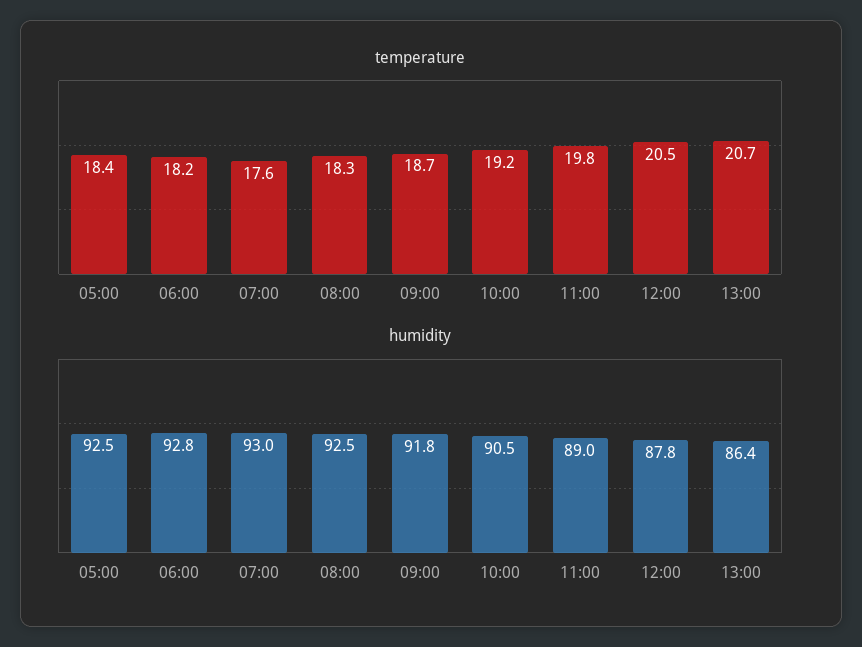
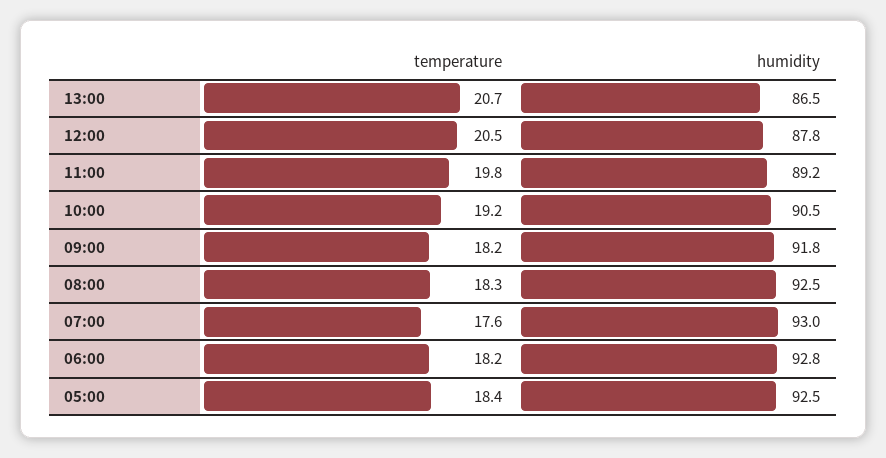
temperature, 09:00: 18.7 -> 18.2
humidity, 11:00: 89 -> 89.2
humidity, 13:00: 86.4 -> 86.5

